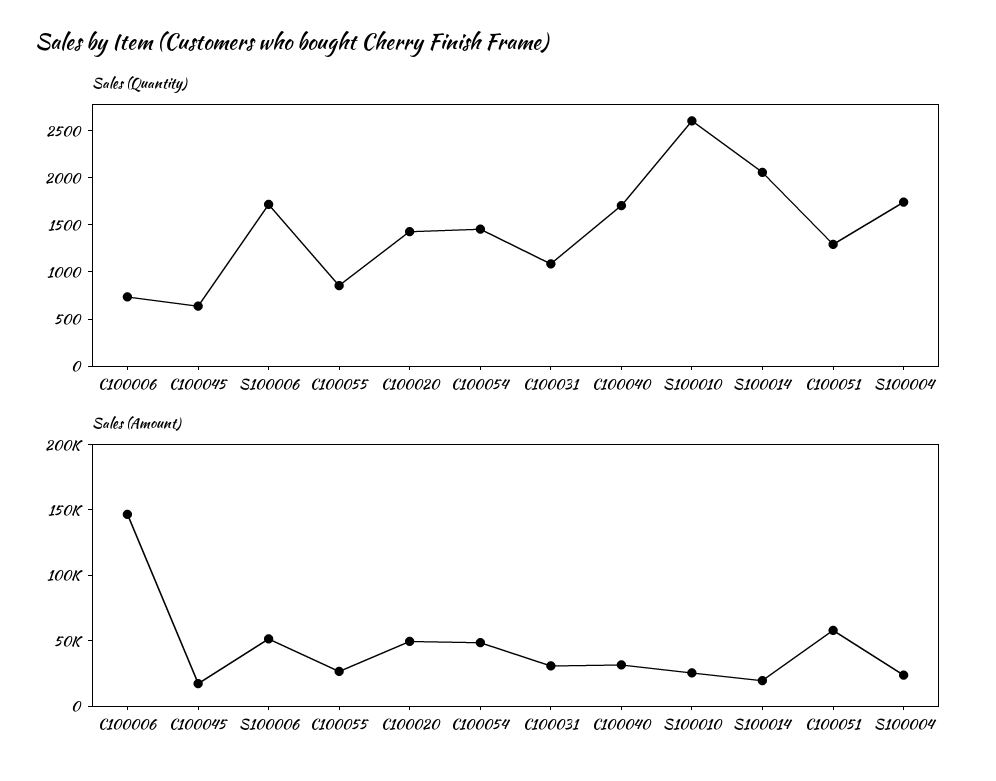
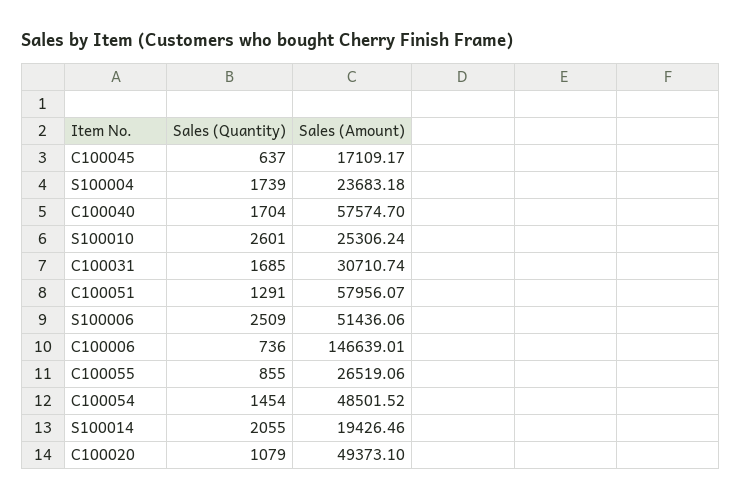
Sales (Quantity), S100006: 1700 -> 2509
Sales (Quantity), C100020: 1400 -> 1079
Sales (Quantity), C100031: 1100 -> 1685
Sales (Amount), C100040: 30000 -> 57574.7

